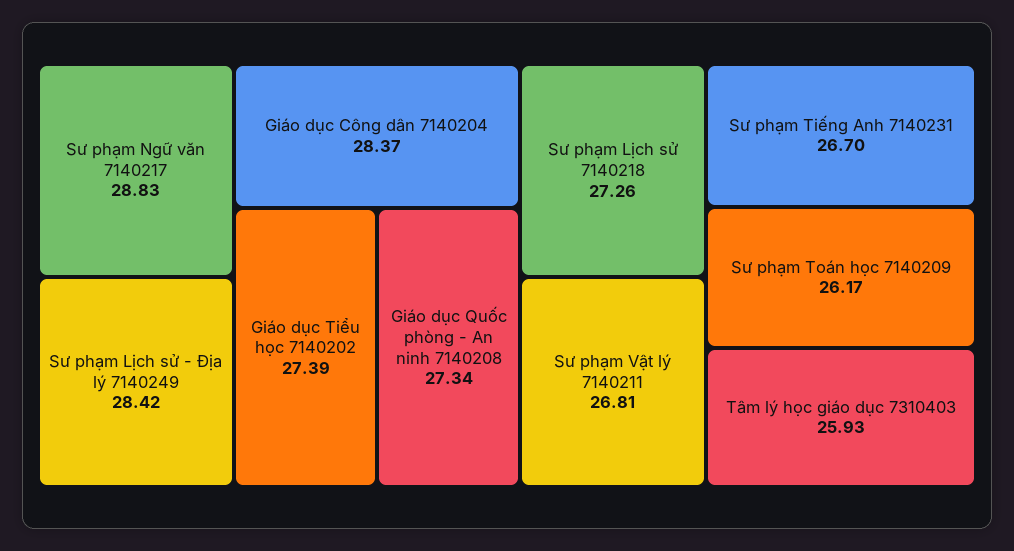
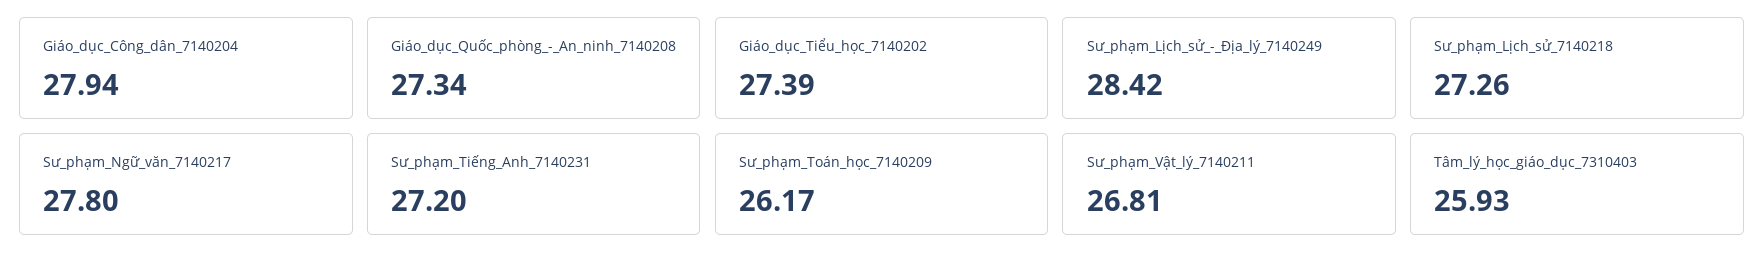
Sư phạm Ngữ văn 7140217: 28.83 -> 27.8
Giáo dục Công dân 7140204: 28.37 -> 27.94
Sư phạm Tiếng Anh 7140231: 26.7 -> 27.2

